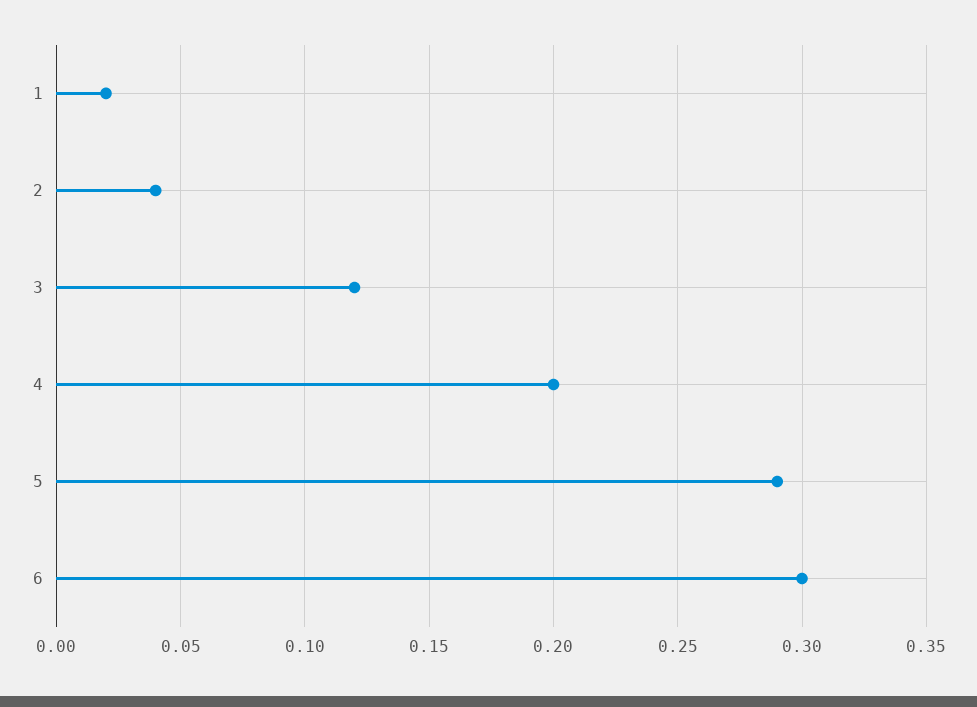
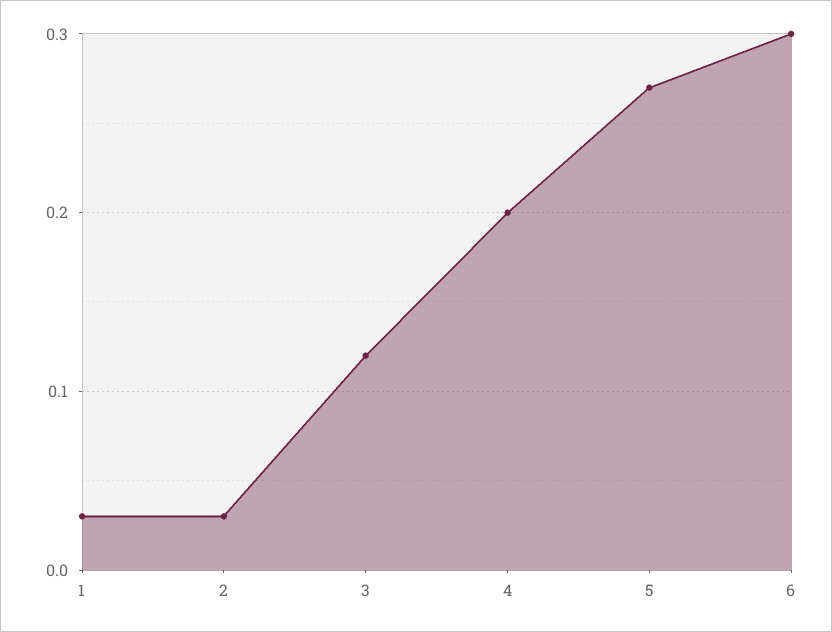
1: 0.02 -> 0.03
2: 0.04 -> 0.03
5: 0.29 -> 0.27

